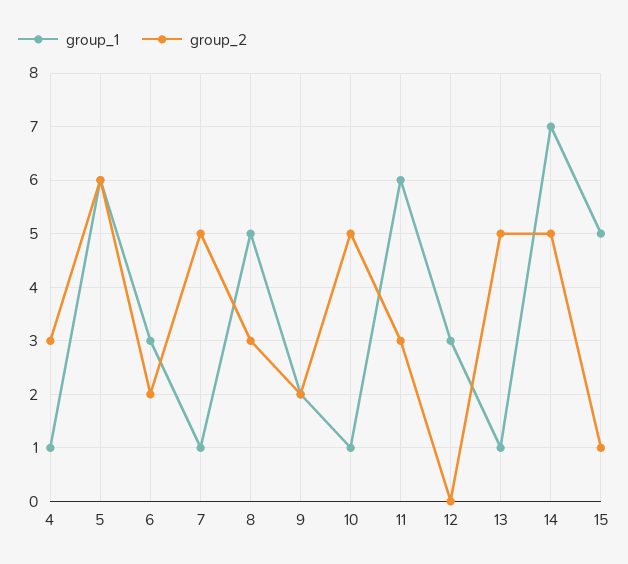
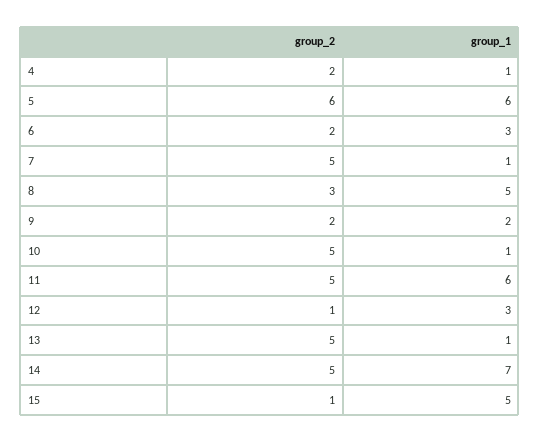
group_2, 4: 3 -> 2
group_2, 11: 3 -> 5
group_2, 12: 0 -> 1

